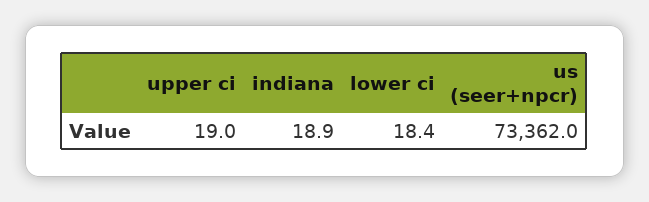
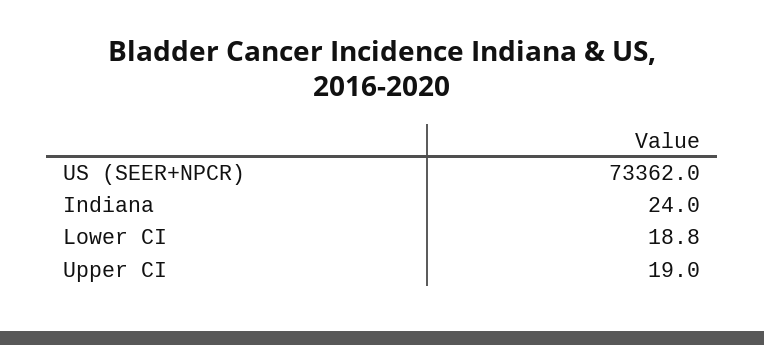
indiana: 18.9 -> 24
lower ci: 18.4 -> 18.8

